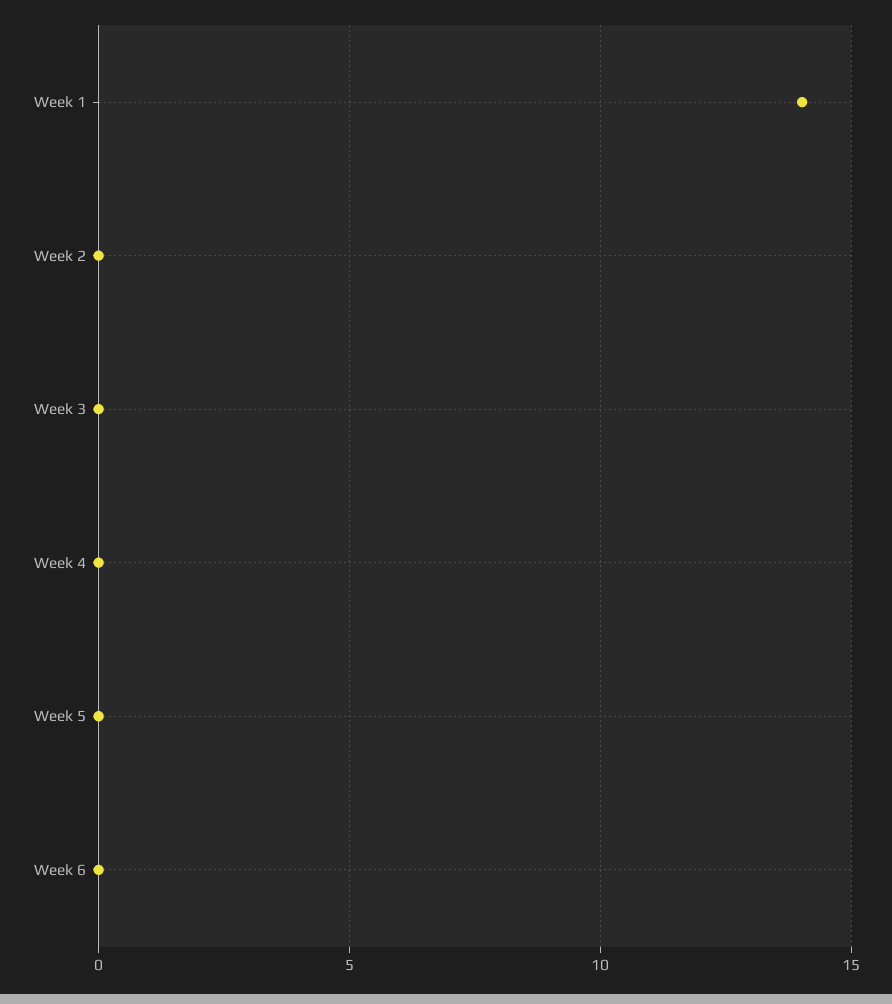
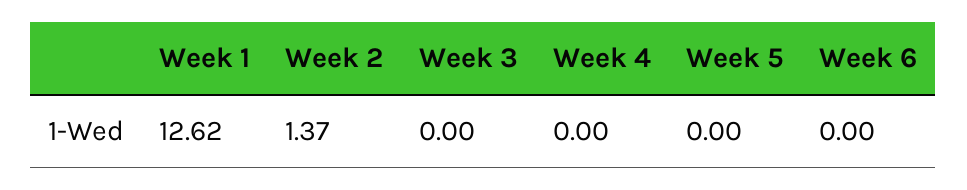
Week 1: 14 -> 12.62
Week 2: 0 -> 1.37

